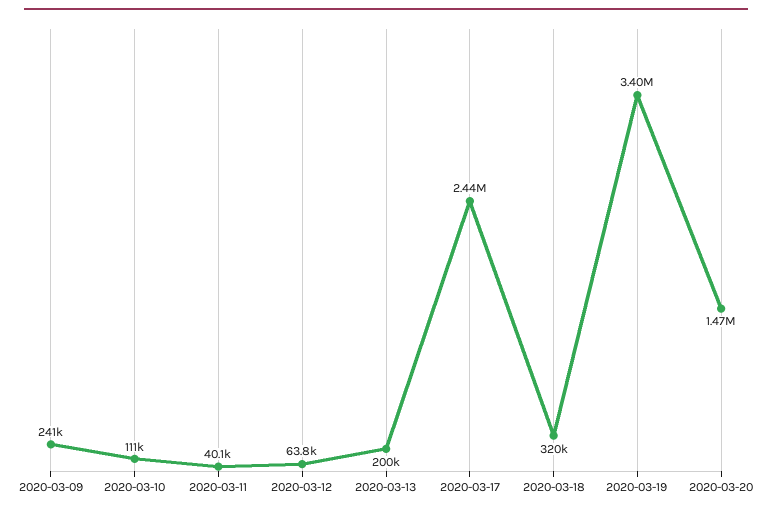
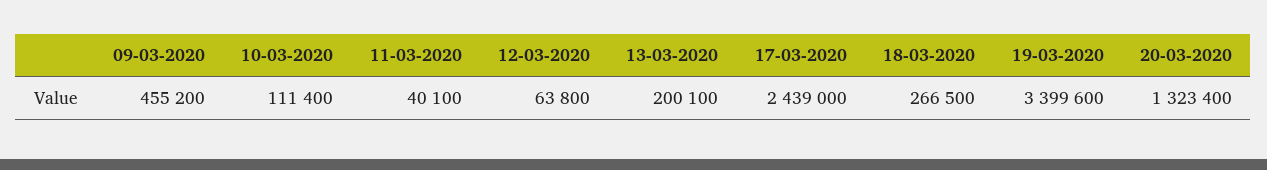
2020-03-09: 241000 -> 455200
2020-03-18: 320000 -> 266500
2020-03-20: 1470000 -> 1323400

